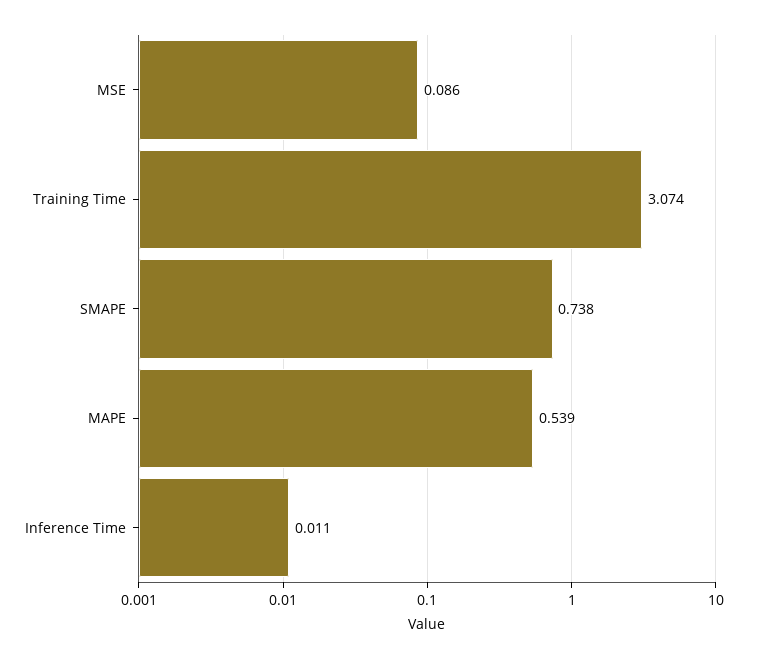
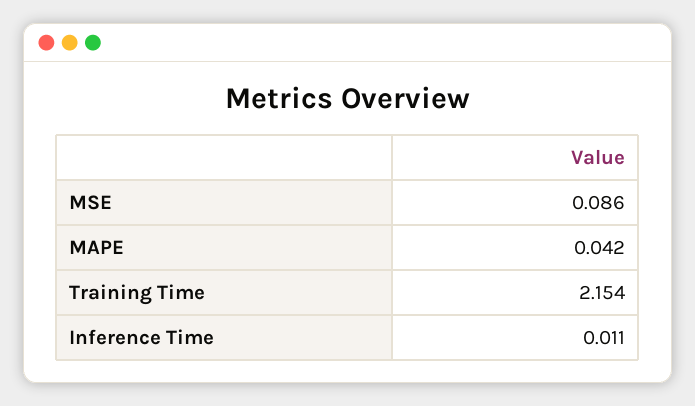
Training Time: 3.074 -> 2.154
SMAPE: 0.738 -> none
MAPE: 0.539 -> 0.042

